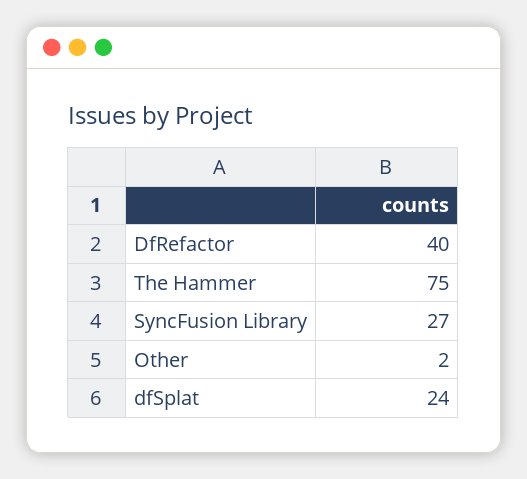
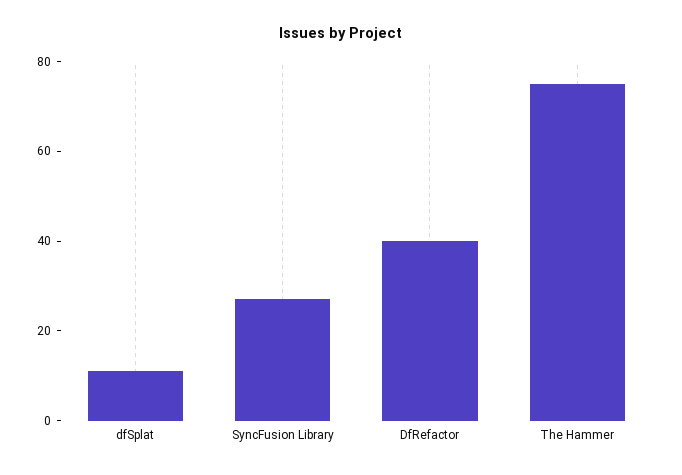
Other: 2 -> none
dfSplat: 24 -> 10

